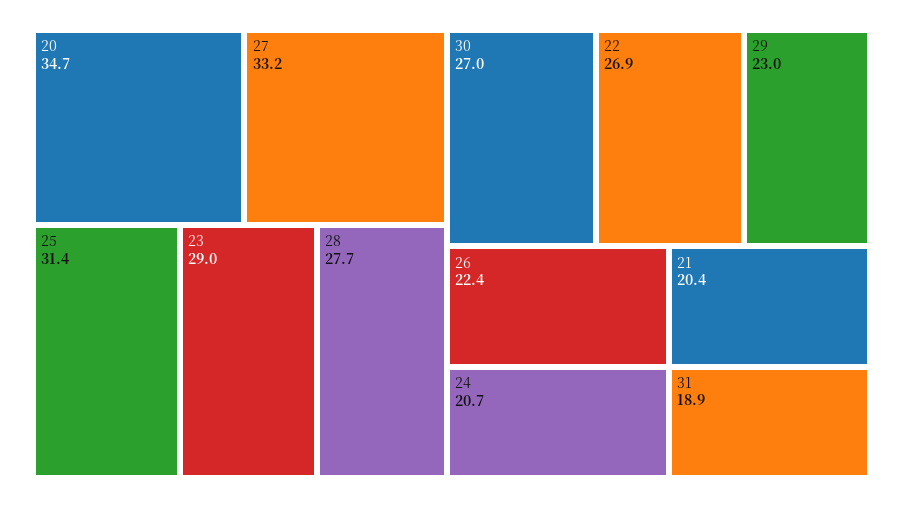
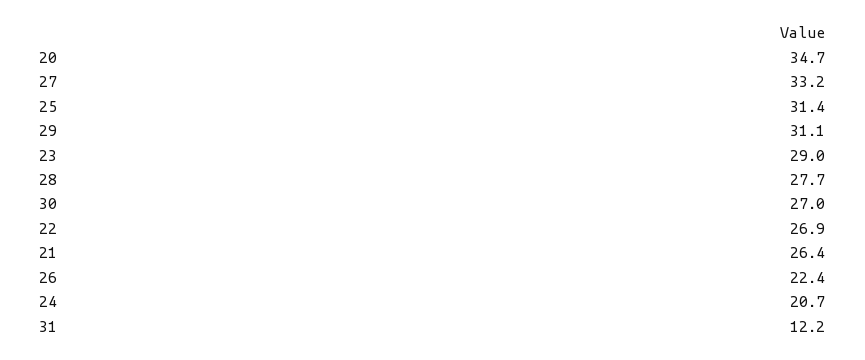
29: 23 -> 31.1
21: 20.4 -> 26.4
31: 18.9 -> 12.2

